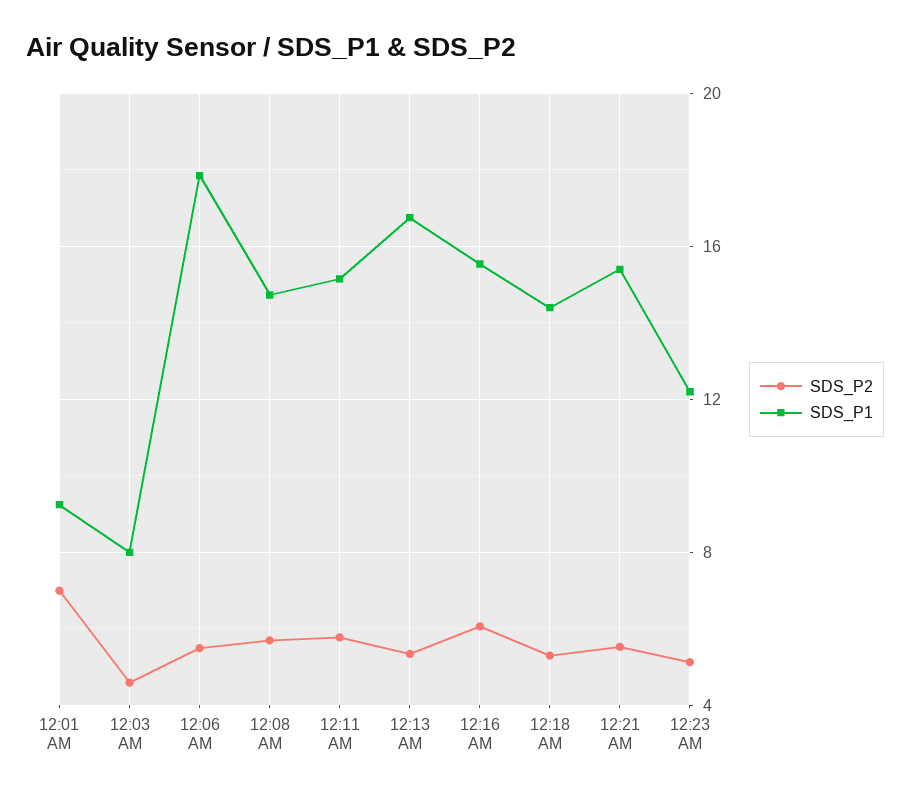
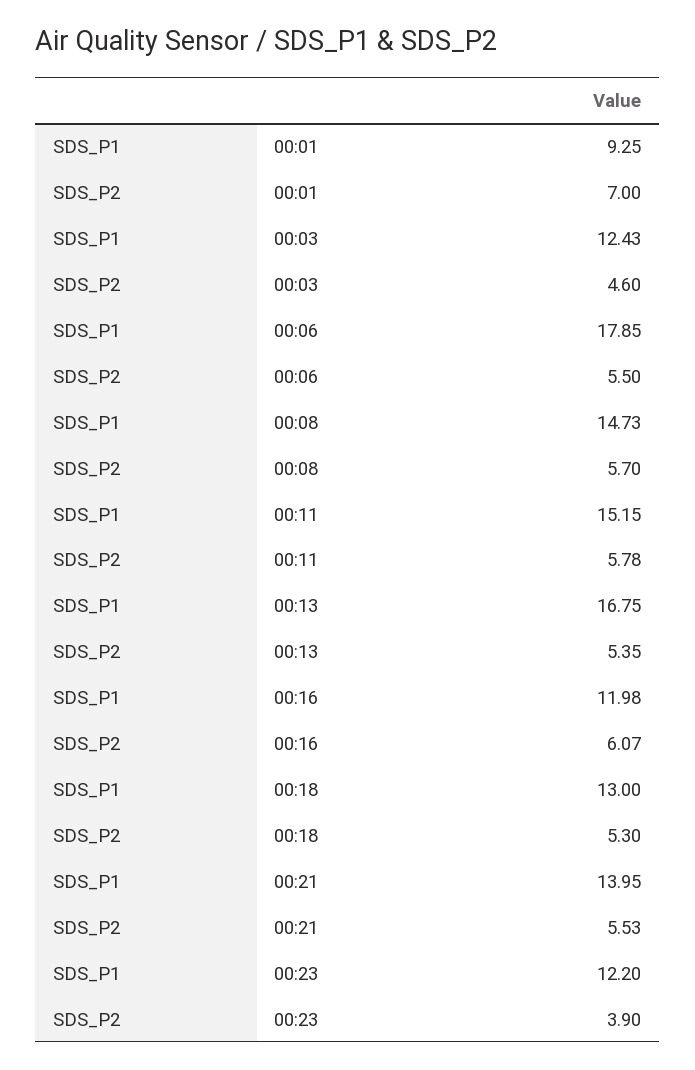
SDS_P1, 12:03 AM: 8 -> 12.43
SDS_P1, 12:16 AM: 15.5 -> 11.98
SDS_P1, 12:18 AM: 14.5 -> 13
SDS_P1, 12:21 AM: 15.5 -> 13.95
SDS_P2, 12:23 AM: 5 -> 3.9

